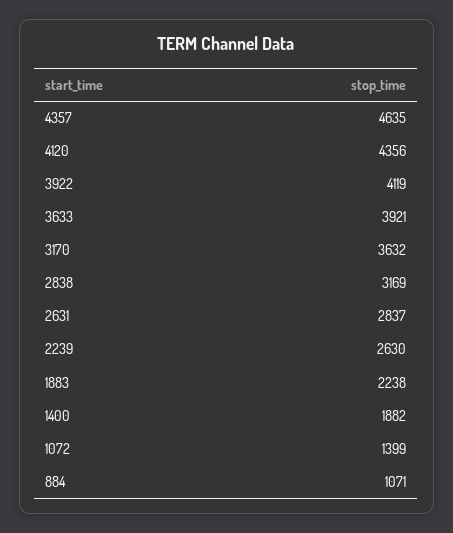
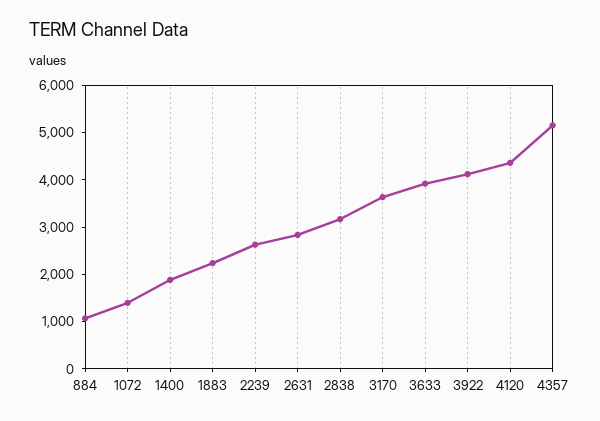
4357: 4635 -> 5200

